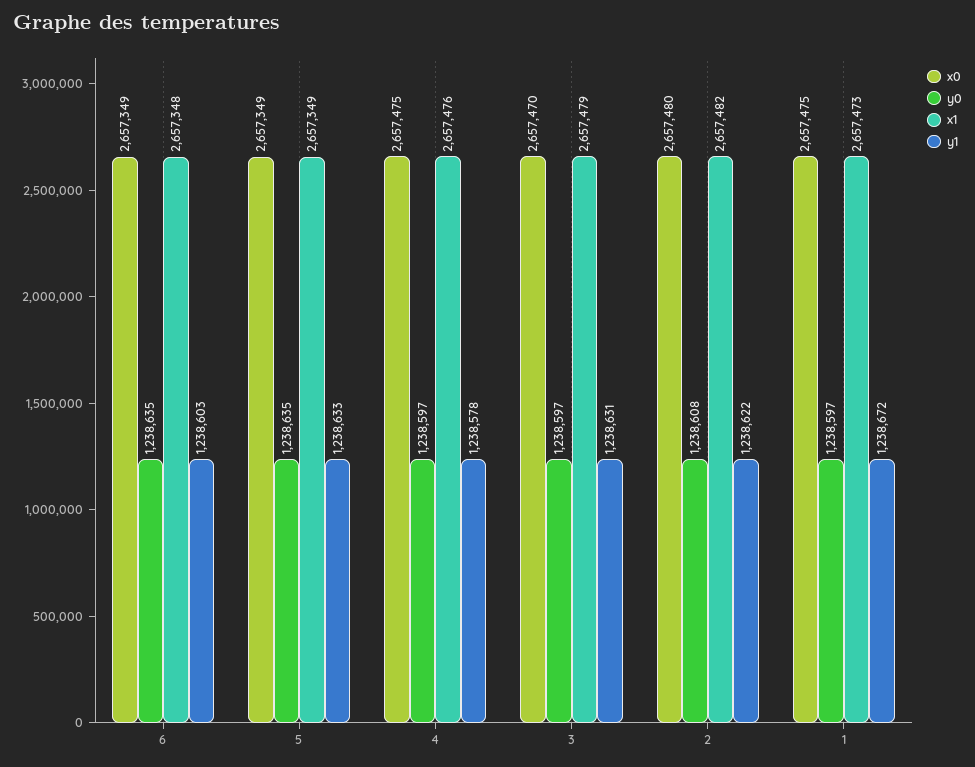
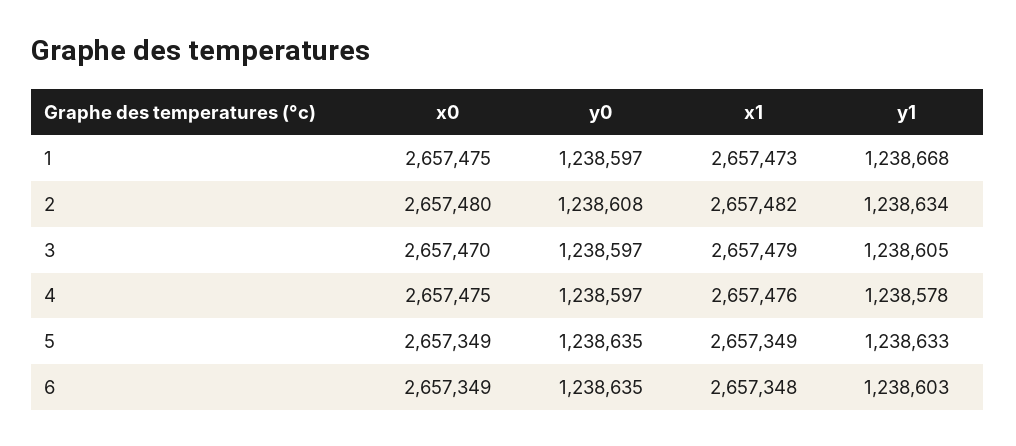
y1, 3: 1238631 -> 1238605
y1, 2: 1238622 -> 1238634
y1, 1: 1238672 -> 1238668

